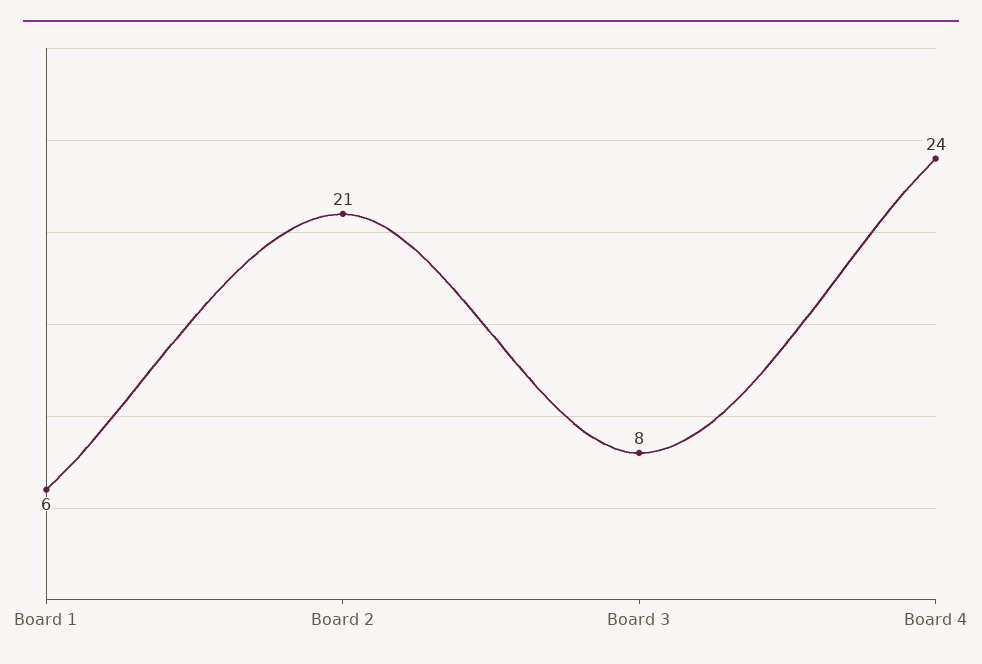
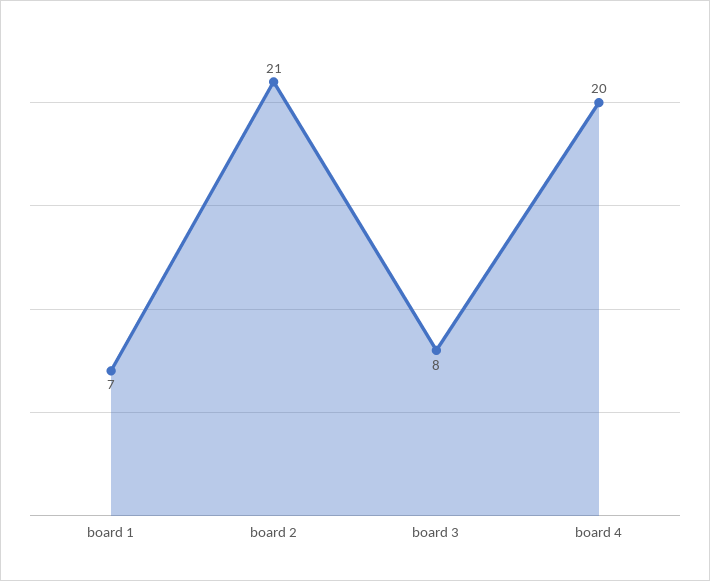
Board 1: 6 -> 7
Board 4: 24 -> 20

